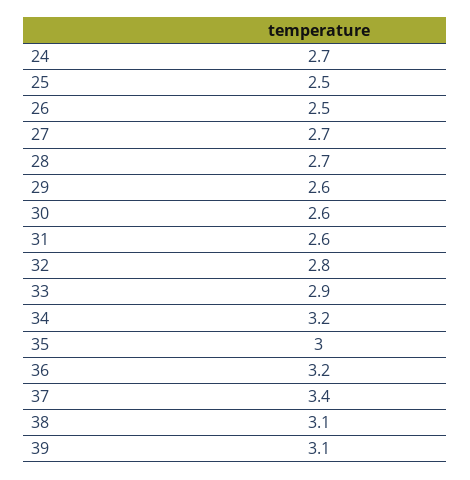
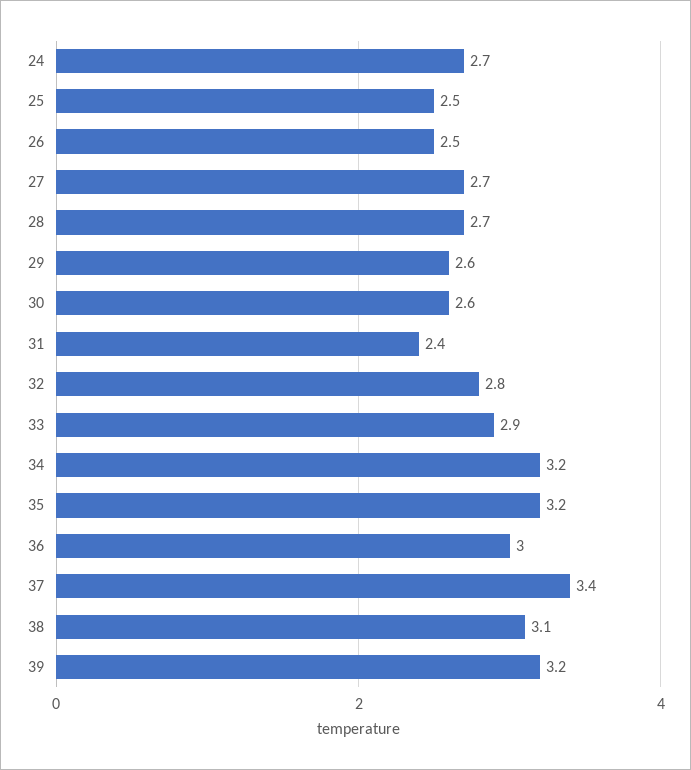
31: 2.6 -> 2.4
35: 3 -> 3.2
36: 3.2 -> 3
39: 3.1 -> 3.2

